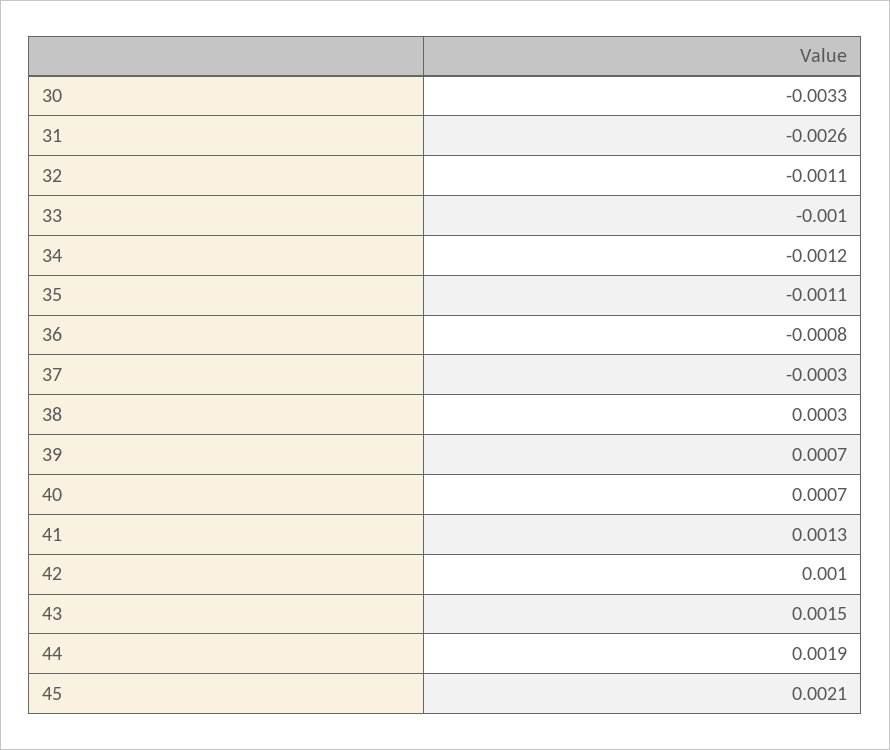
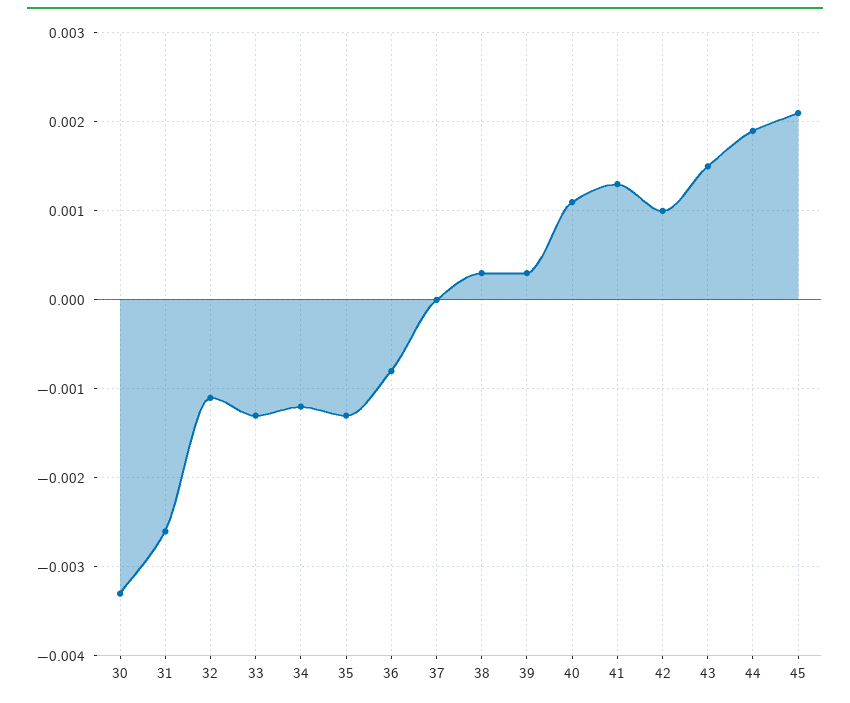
33: -0.001 -> -0.0013
35: -0.0011 -> -0.0013
37: -0.0003 -> 0
39: 0.0007 -> 0.0003
40: 0.0007 -> 0.0011

